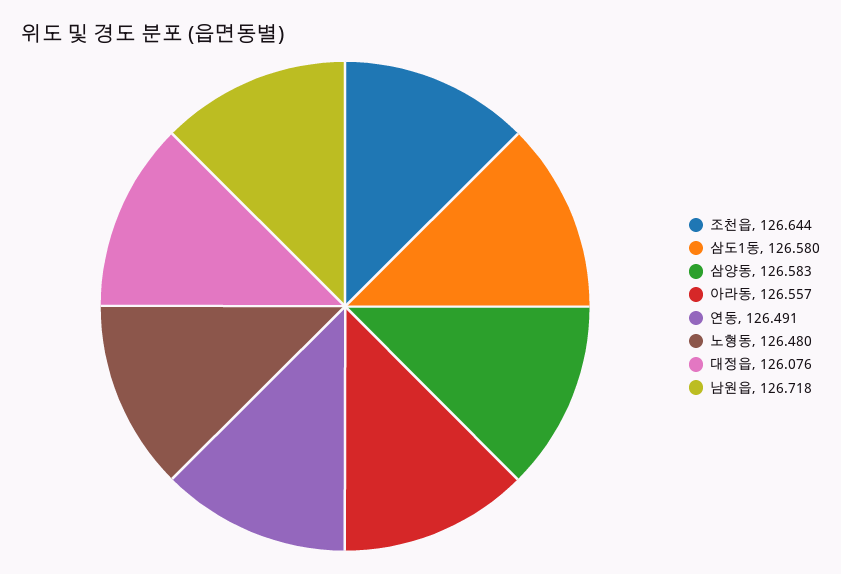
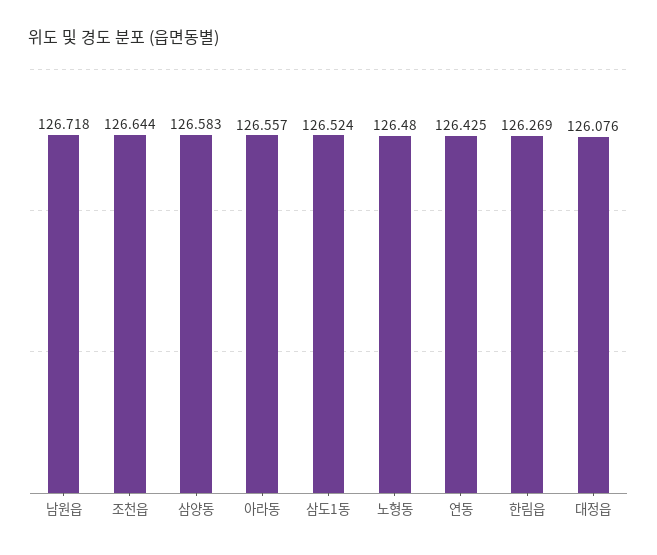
삼도1동: 126.58 -> 126.524
연동: 126.491 -> 126.425
한림읍: none -> 126.269

